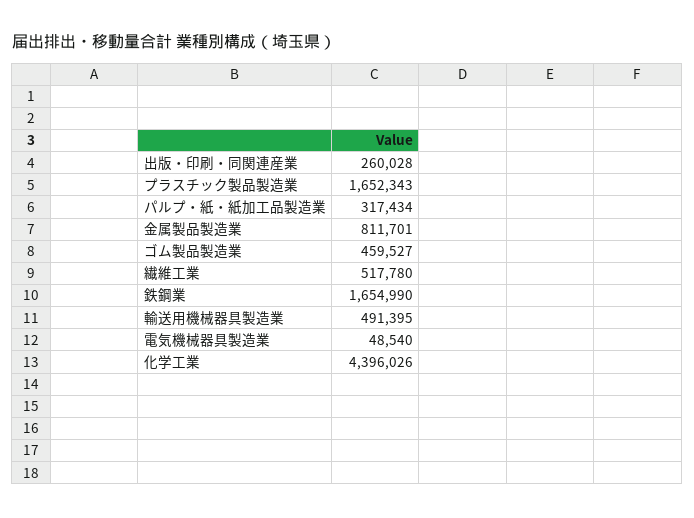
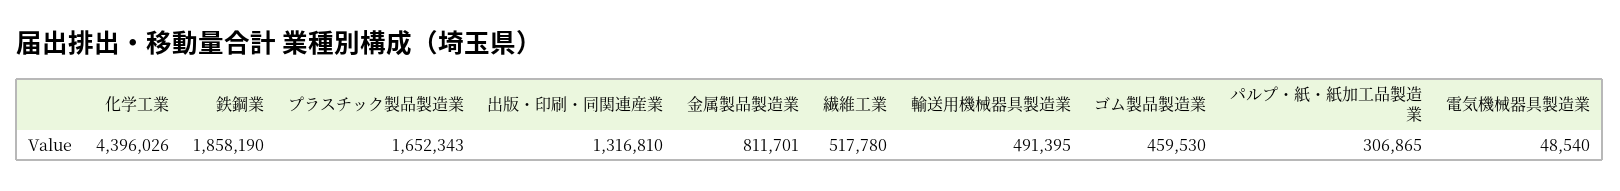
出版・印刷・同関連産業: 260028 -> 1316810
パルプ・紙・紙加工品製造業: 317434 -> 306865
ゴム製品製造業: 459527 -> 459530
鉄鋼業: 1654990 -> 1858190

